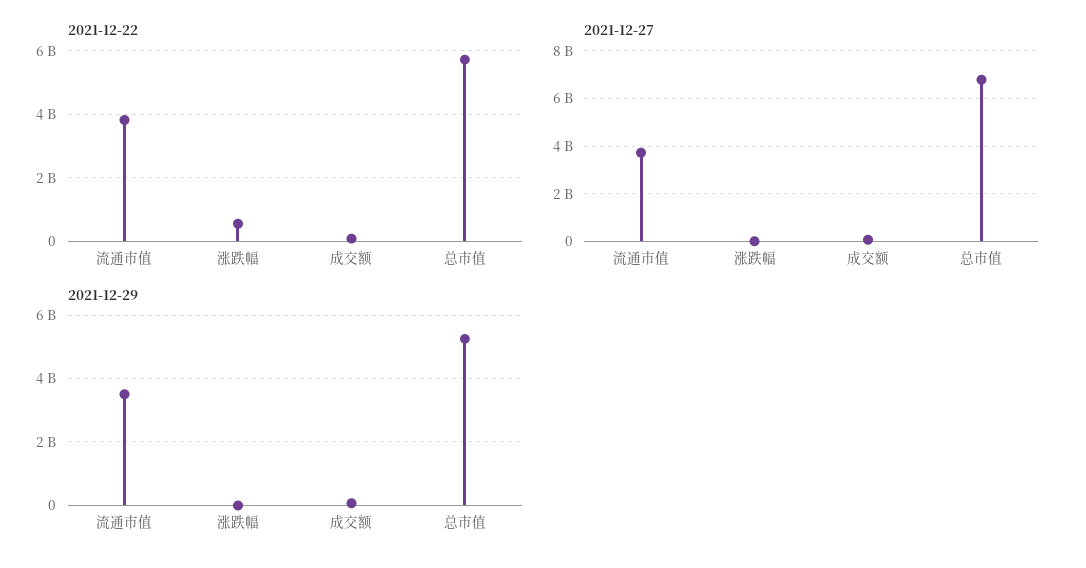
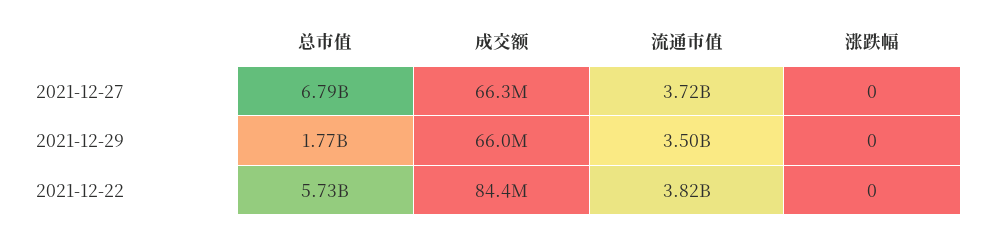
2021-12-22, 涨跌幅: 600000000 -> 0
2021-12-29, 总市值: 5200000000 -> 1770000000

